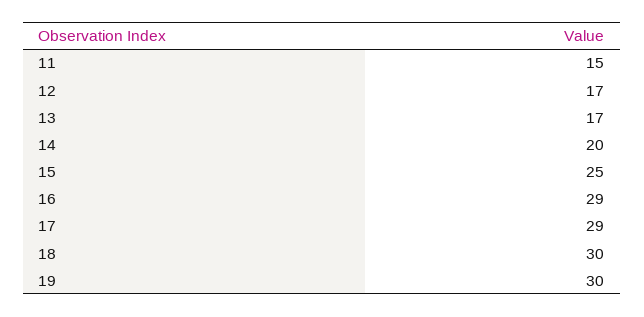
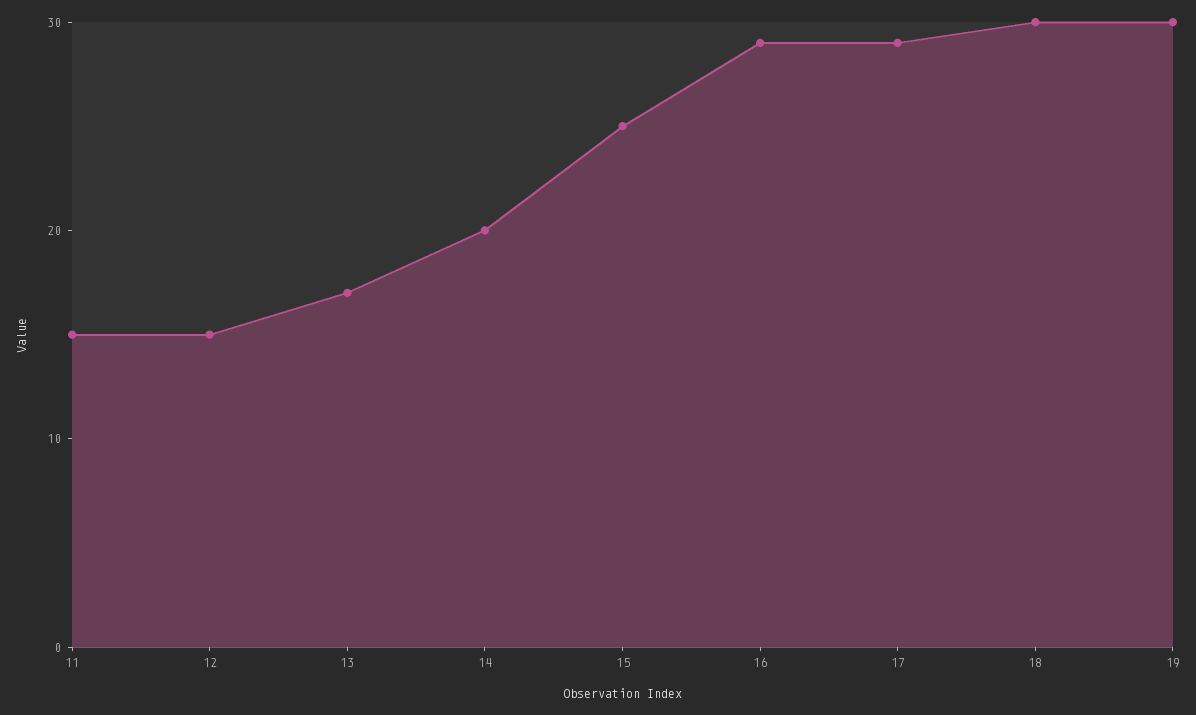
12: 17 -> 15

